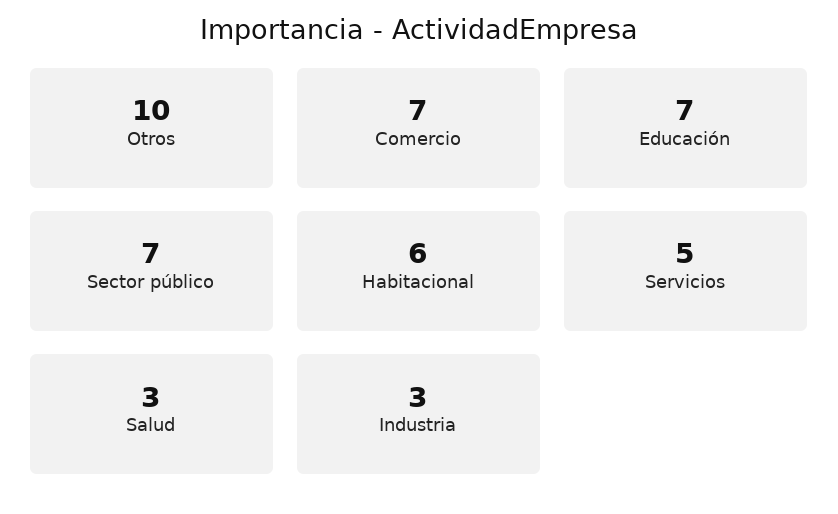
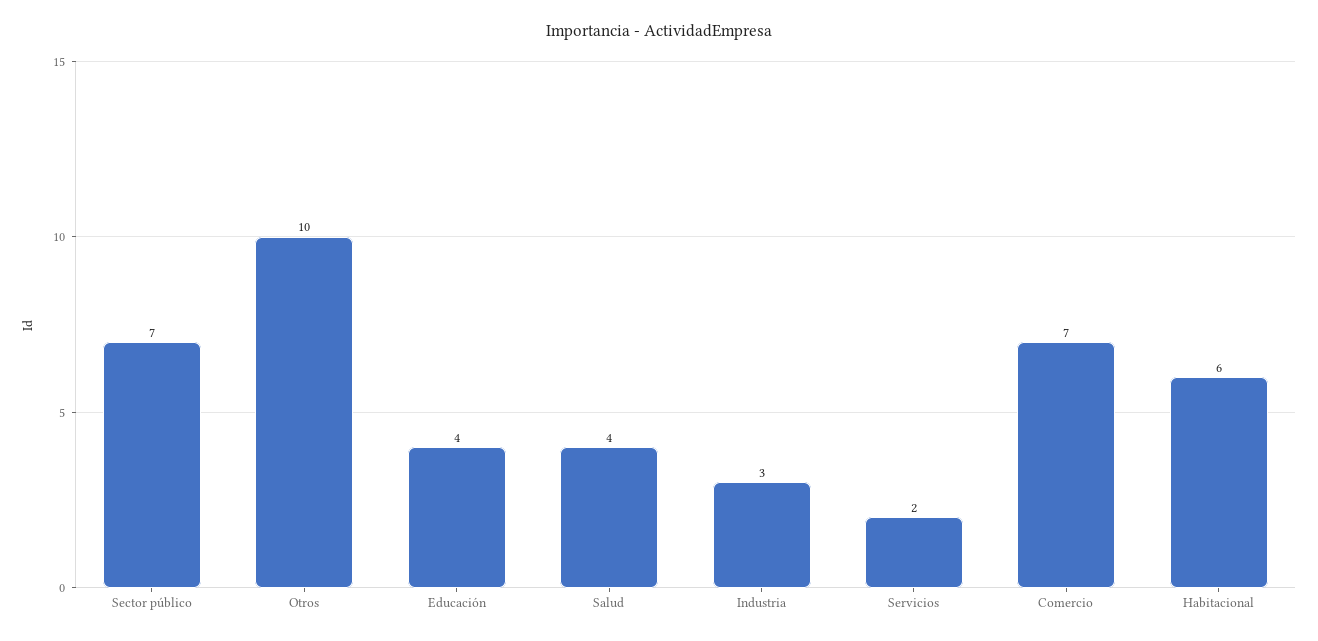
Educación: 7 -> 4
Servicios: 5 -> 2
Salud: 3 -> 4

